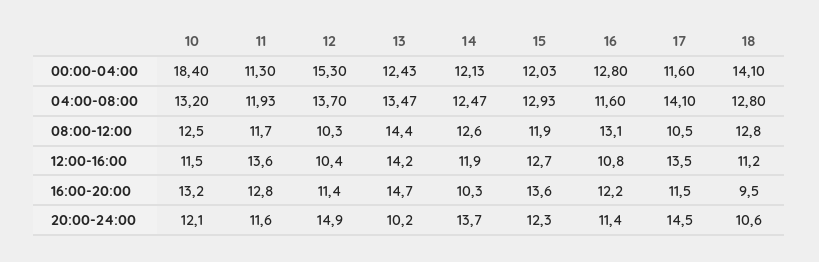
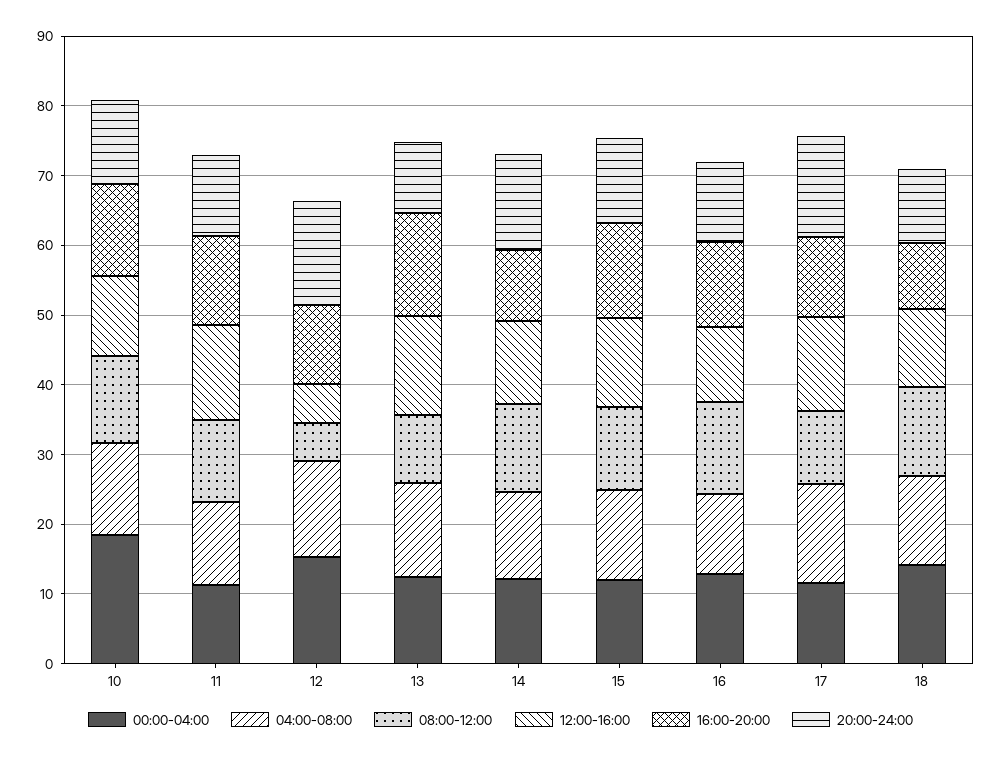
08:00-12:00, 12: 10.3 -> 6
08:00-12:00, 13: 14.4 -> 10
12:00-16:00, 12: 10.4 -> 6

